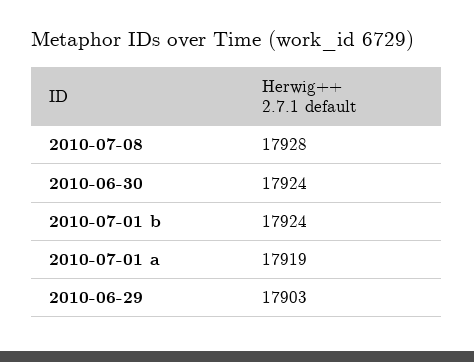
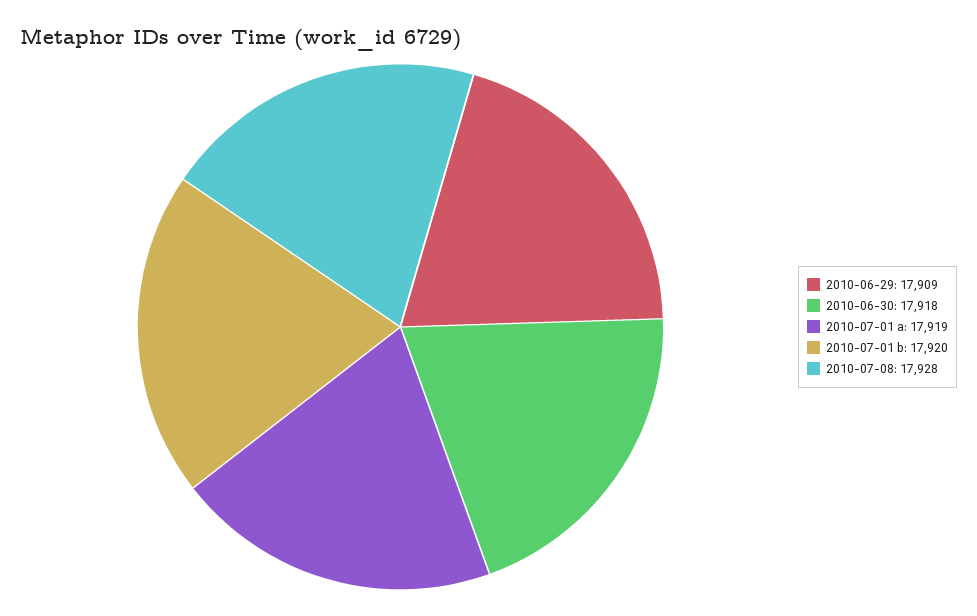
2010-06-30: 17924 -> 17918
2010-07-01 b: 17924 -> 17920
2010-06-29: 17903 -> 17909

